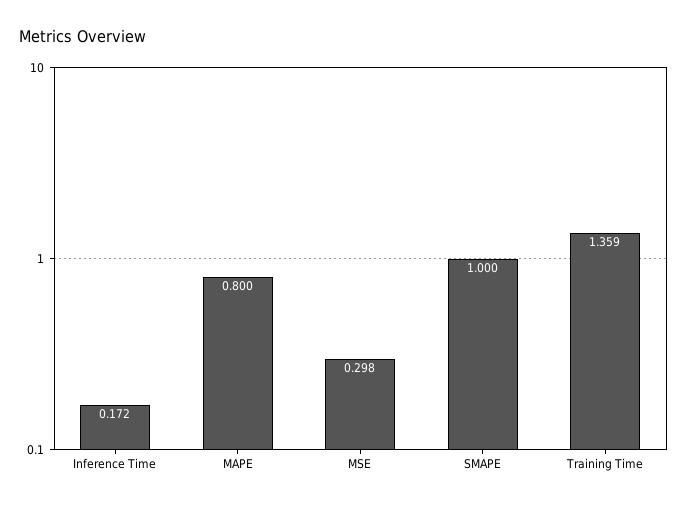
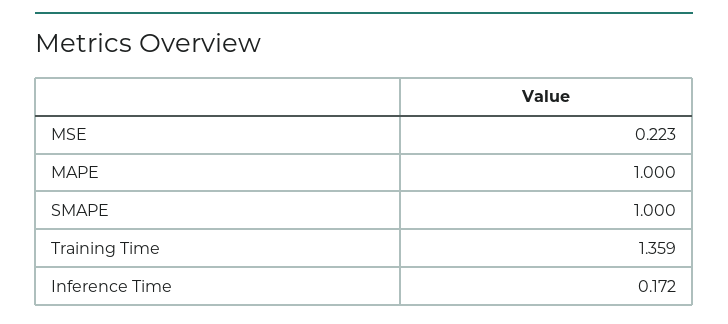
MAPE: 0.8 -> 1
MSE: 0.298 -> 0.223

